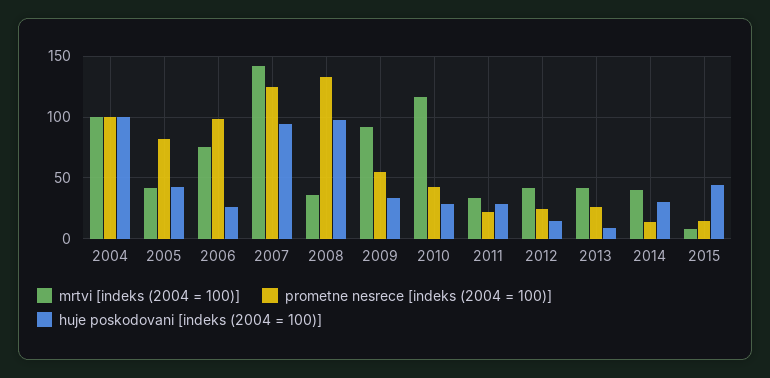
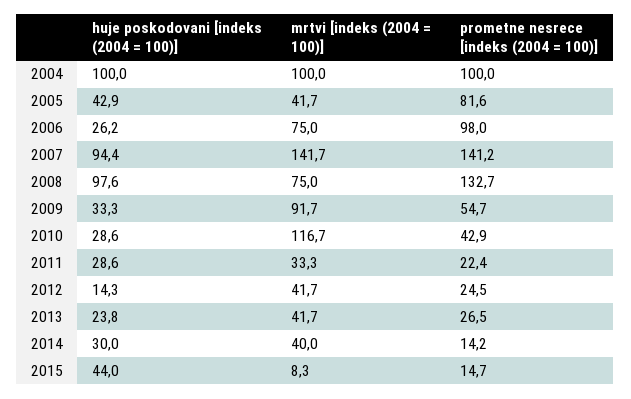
prometne nesrece [indeks (2004 = 100)], 2007: 125 -> 141.2
mrtvi [indeks (2004 = 100)], 2008: 35 -> 75
huje poskodovani [indeks (2004 = 100)], 2013: 10 -> 23.8

